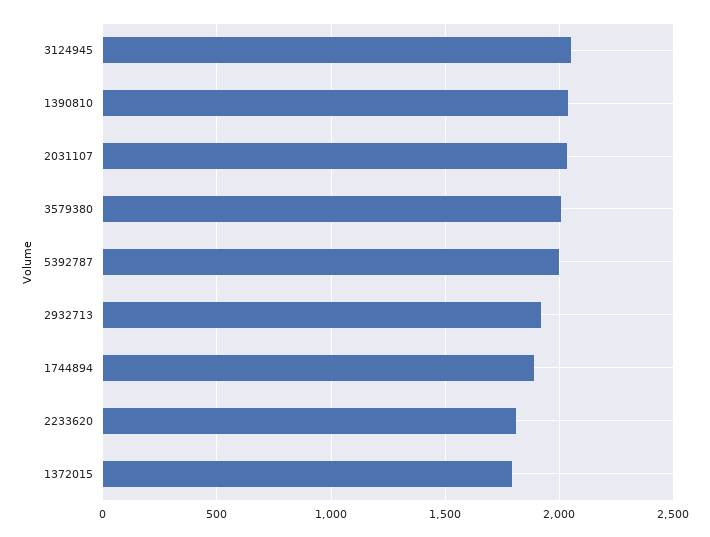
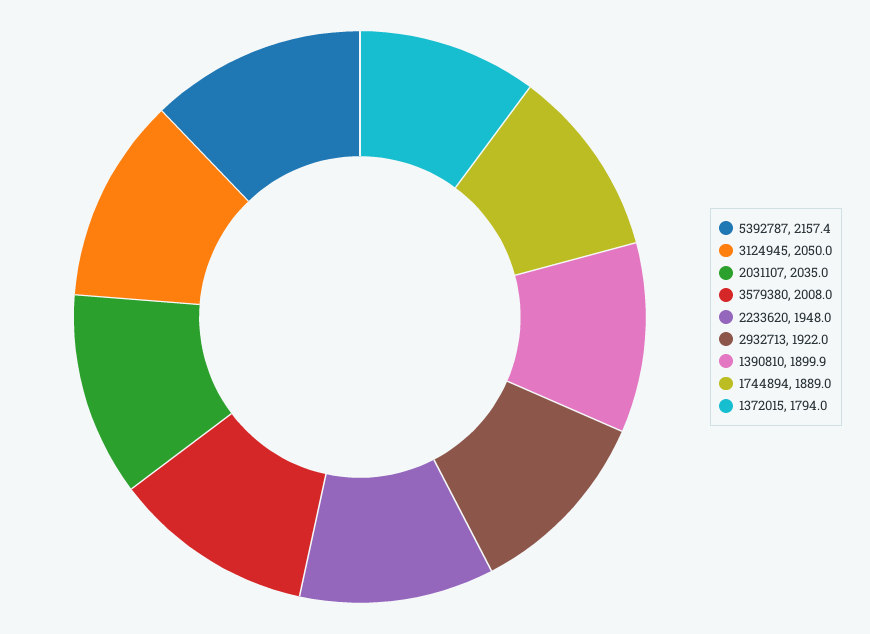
1390810: 2050 -> 1899.9
5392787: 2000 -> 2157.4
2233620: 1800 -> 1948

